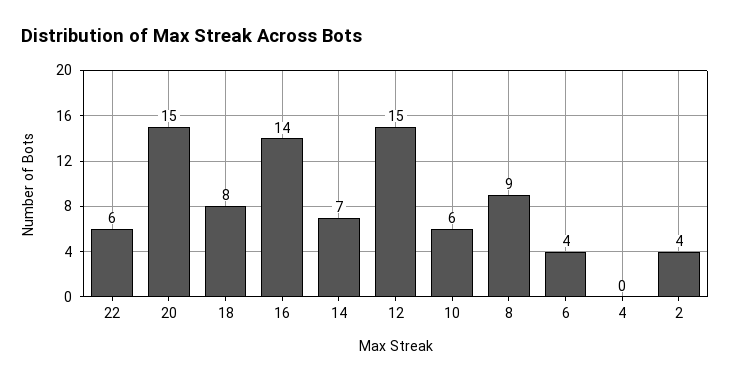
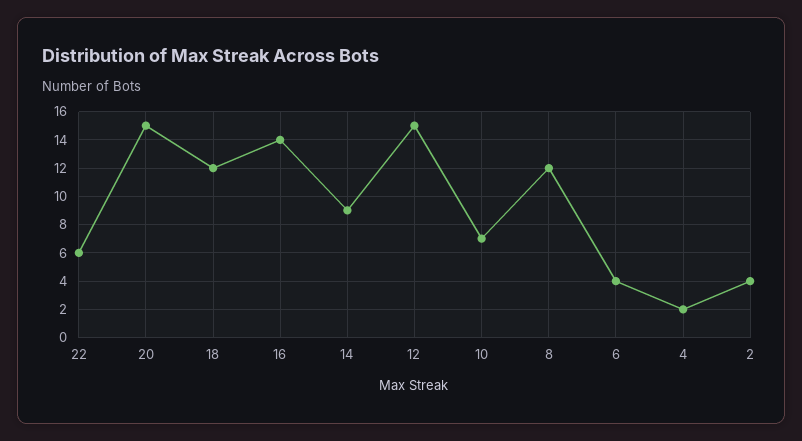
18: 8 -> 12
14: 7 -> 9
10: 6 -> 7
8: 9 -> 12
4: 0 -> 2

